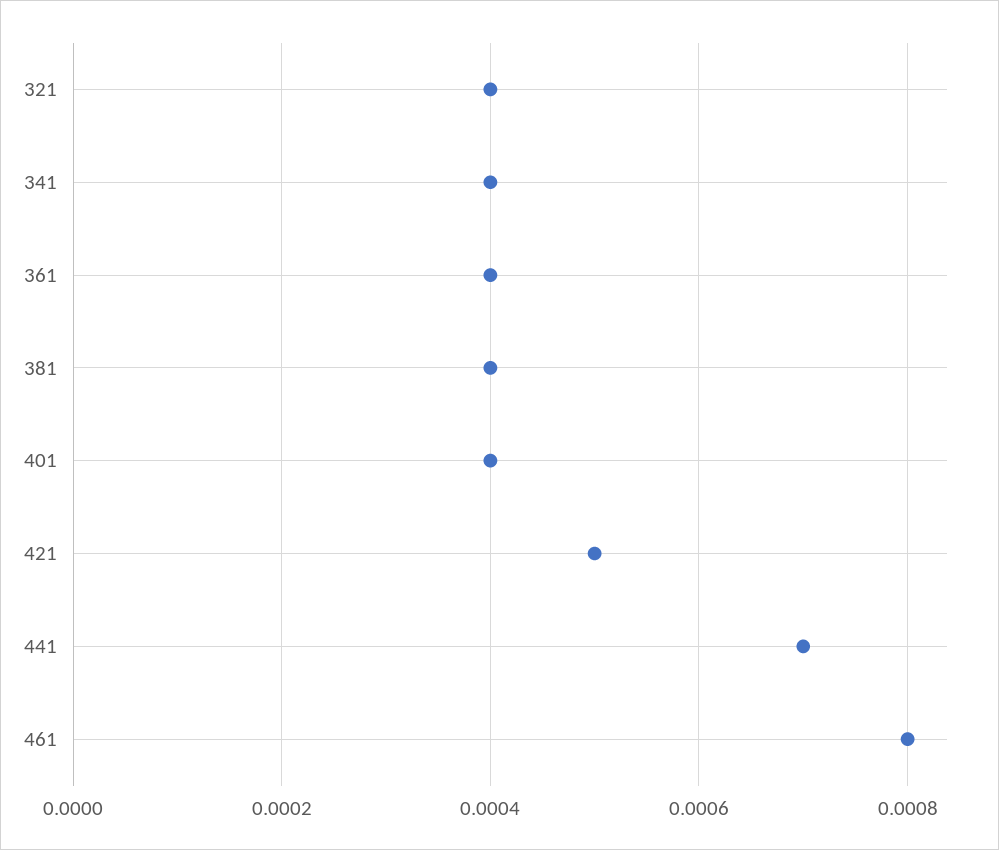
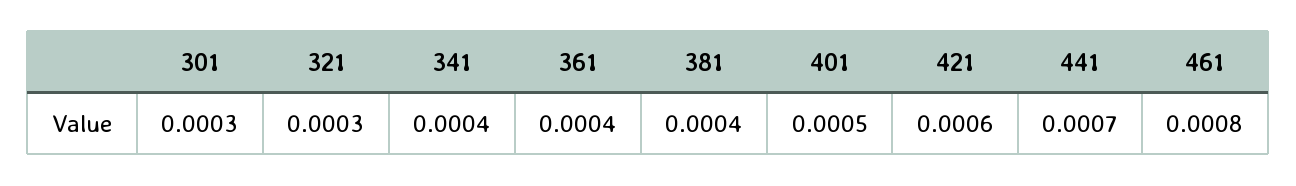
321: 0.0004 -> 0.0003
401: 0.0004 -> 0.0005
421: 0.0005 -> 0.0006
301: none -> 0.0003

